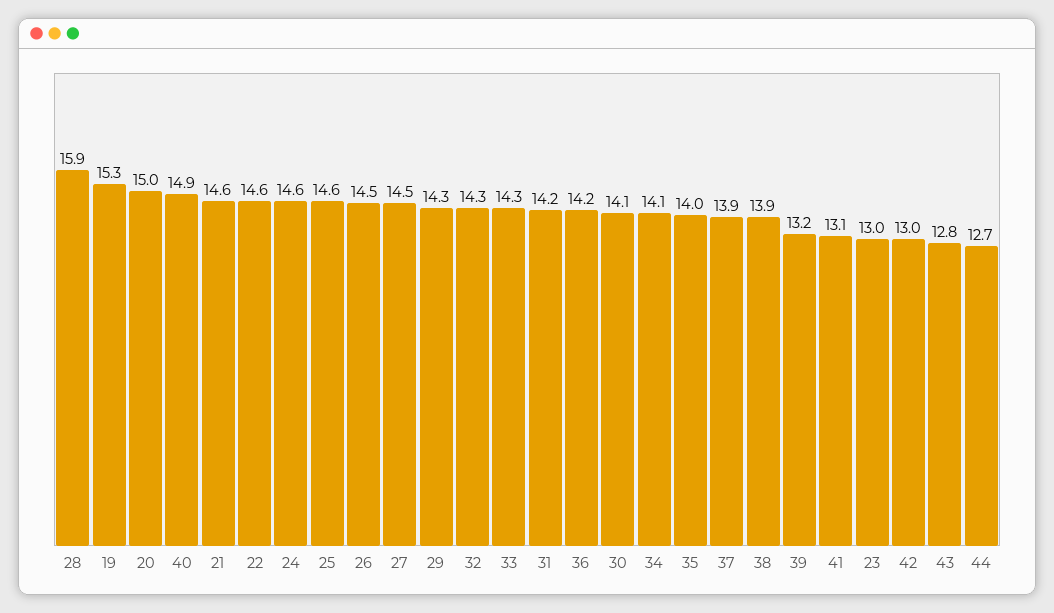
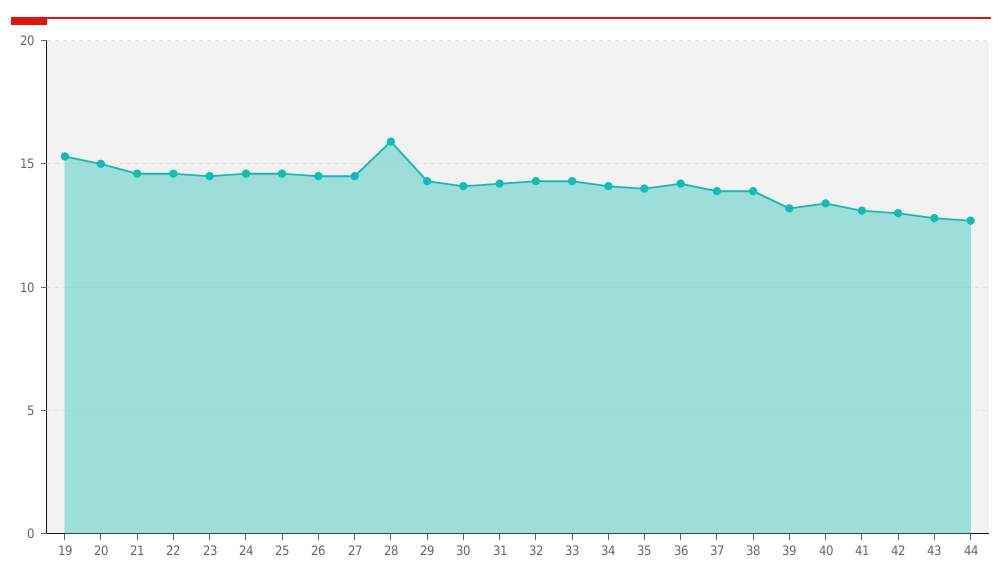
40: 14.9 -> 13.5
23: 13 -> 14.5

